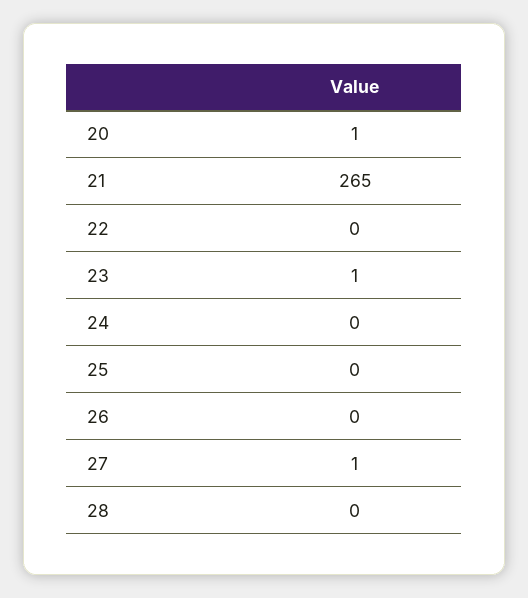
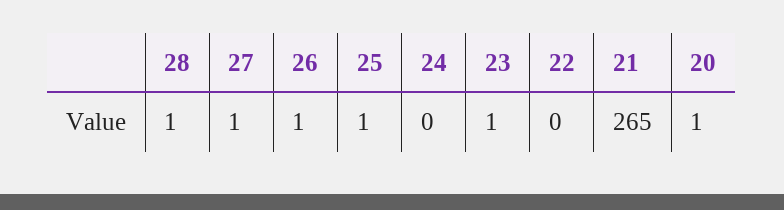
25: 0 -> 1
26: 0 -> 1
28: 0 -> 1

